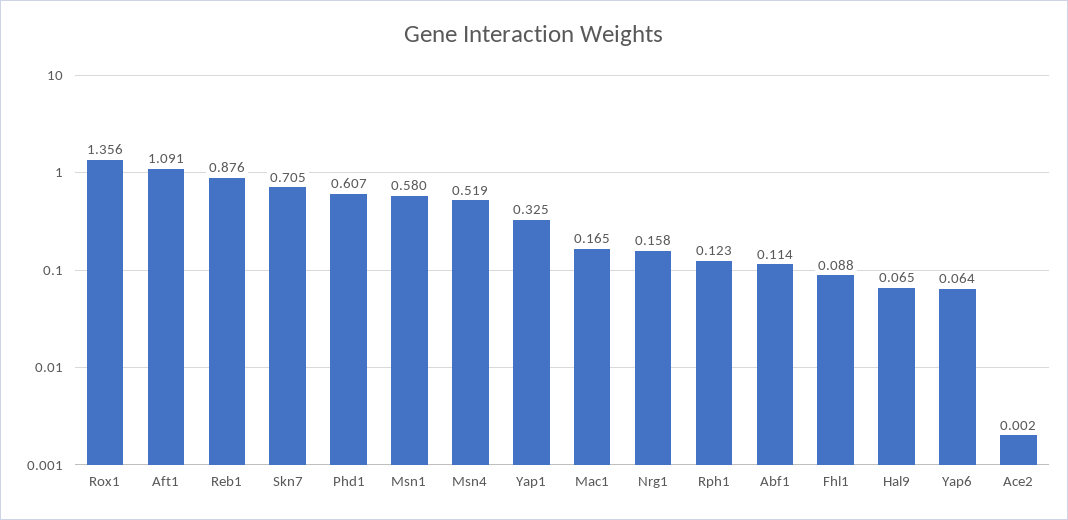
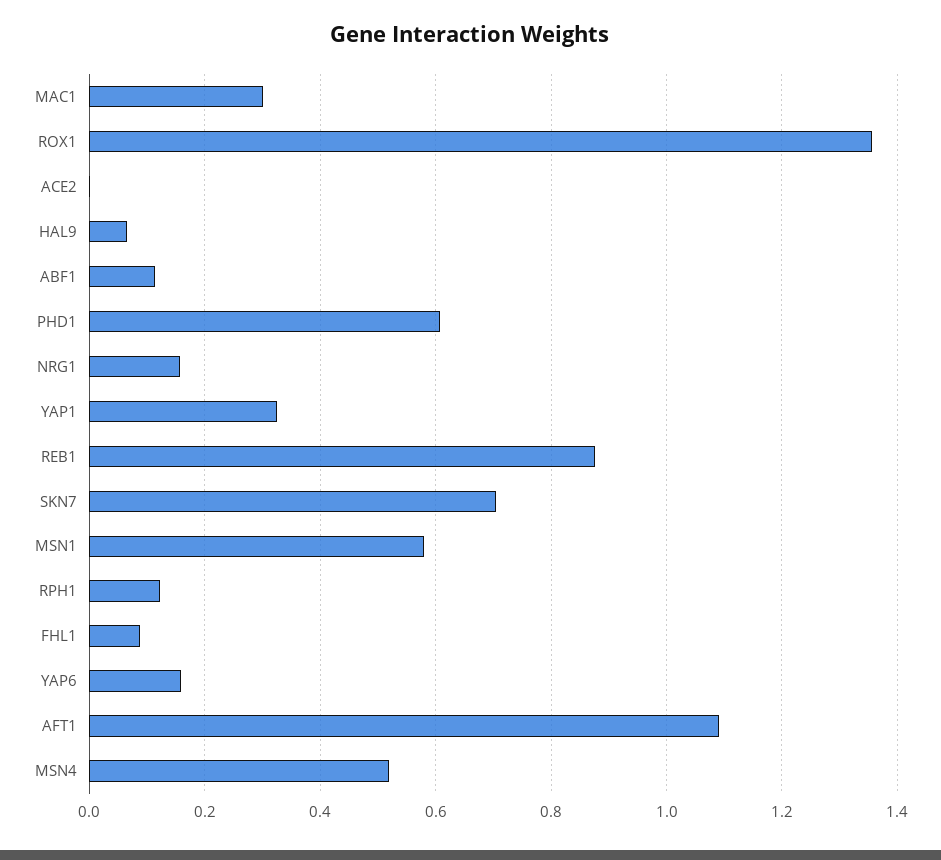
Mac1: 0.165 -> 0.3
Yap6: 0.064 -> 0.16

